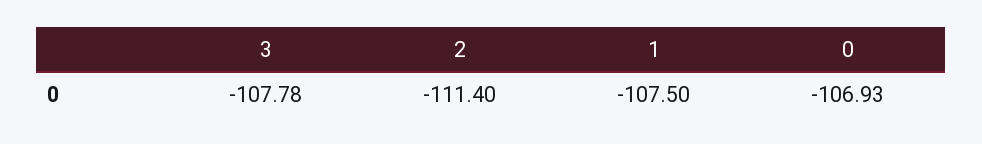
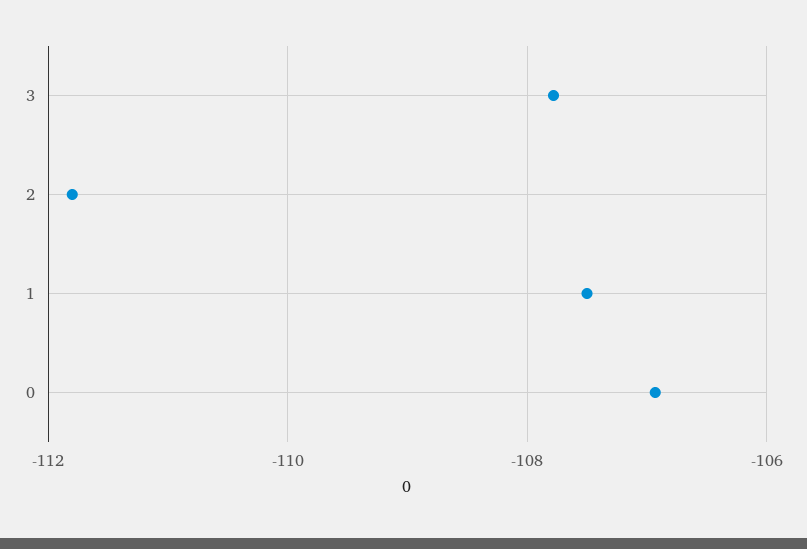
2: -111.4 -> -111.8

